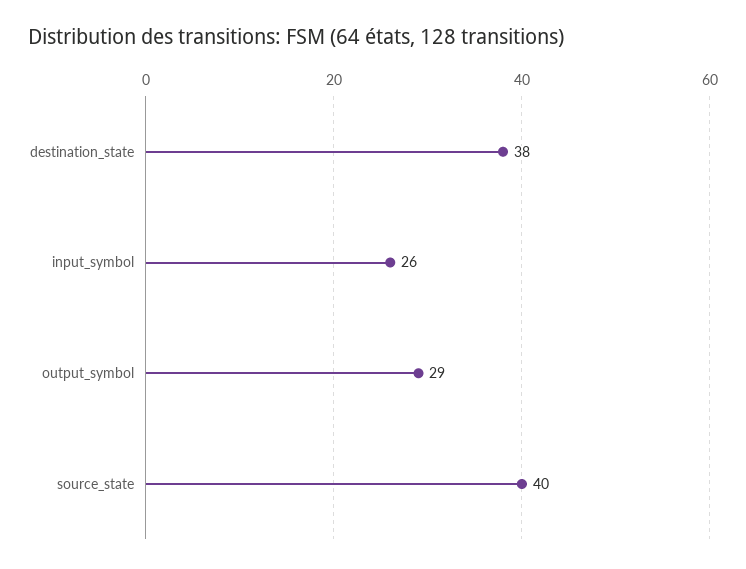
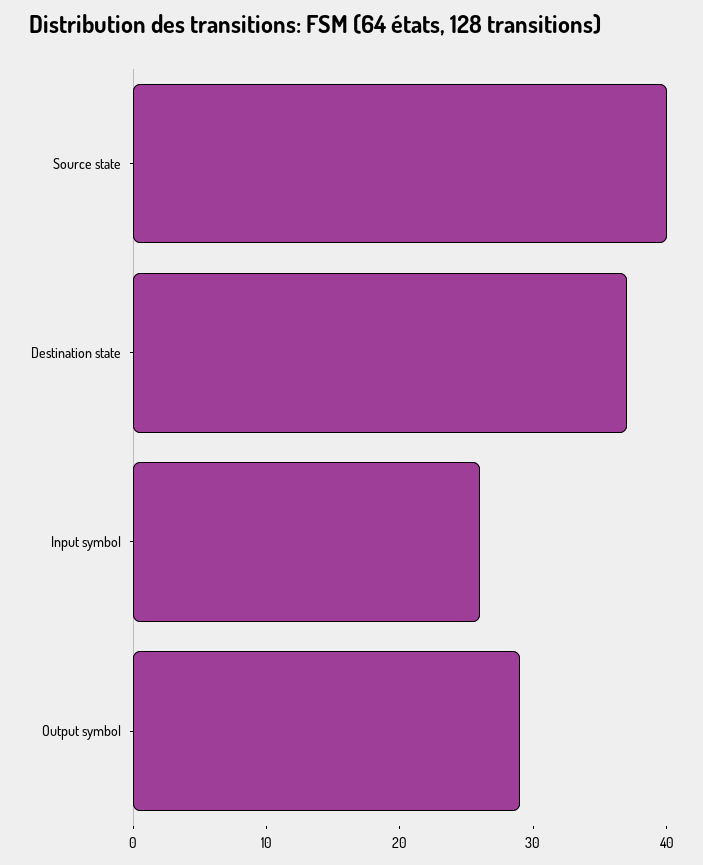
destination_state: 38 -> 37

